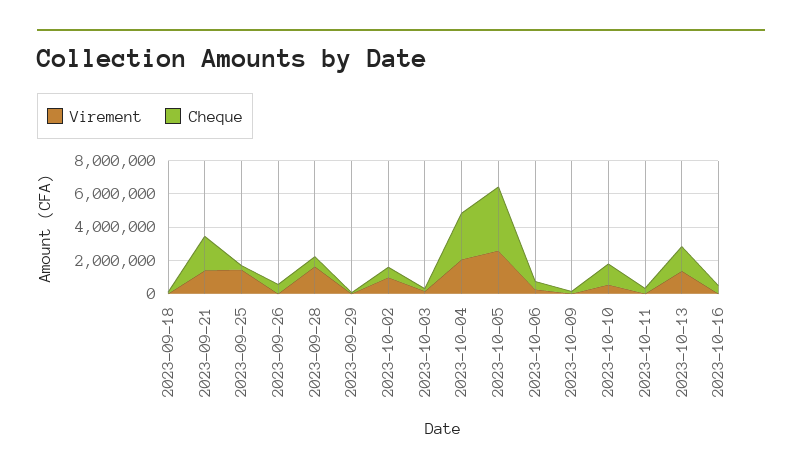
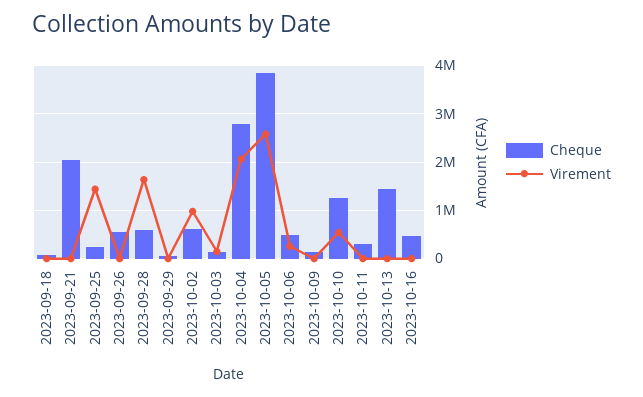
Virement, 2023-09-21: 1500000 -> 0
Virement, 2023-10-13: 1500000 -> 0

